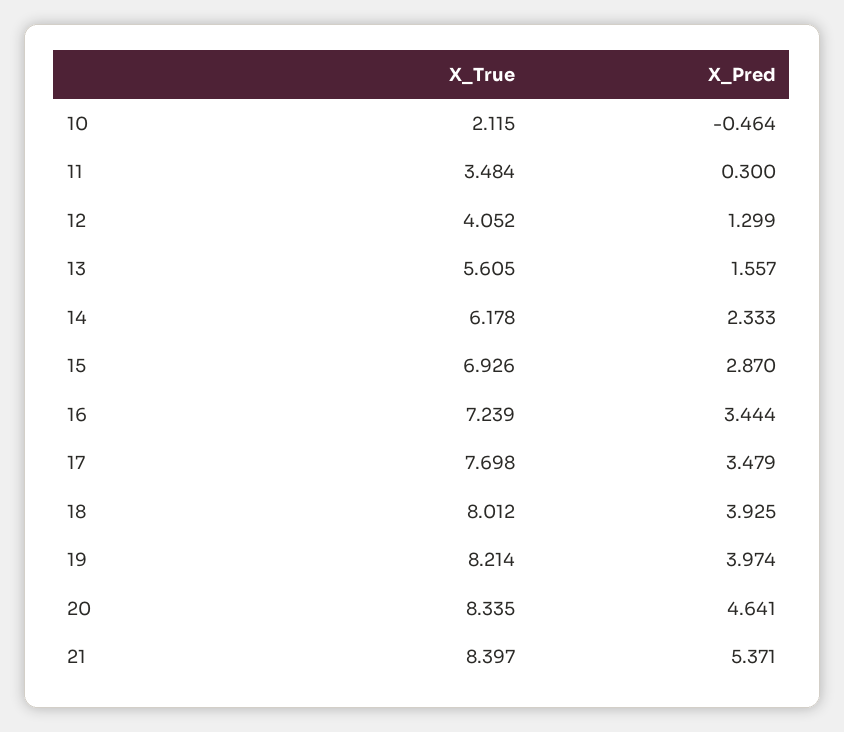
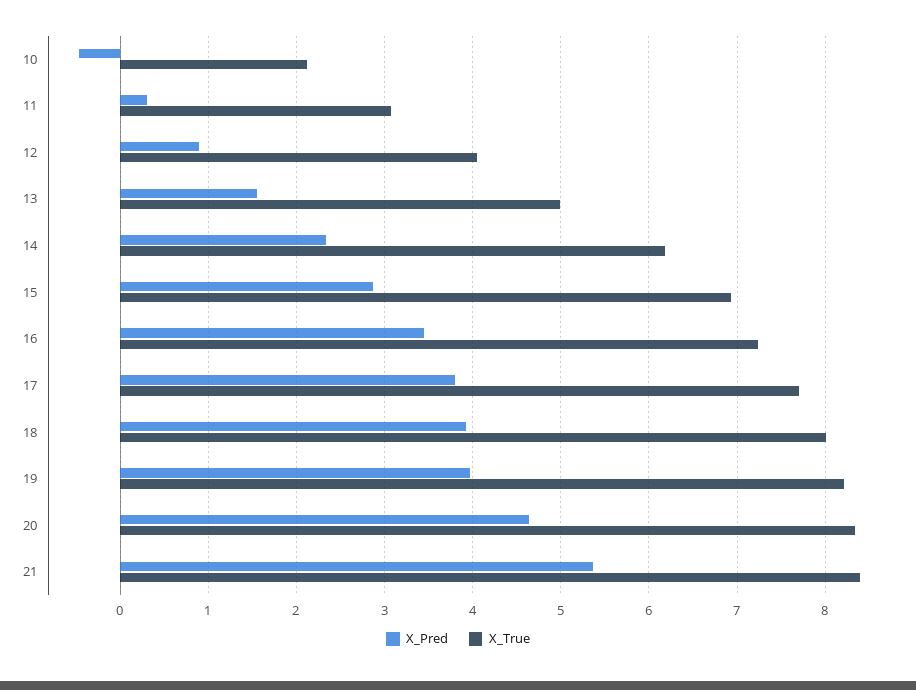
X_True, 11: 3.484 -> 3.1
X_Pred, 12: 1.299 -> 0.9
X_True, 13: 5.605 -> 5
X_Pred, 17: 3.479 -> 3.8

